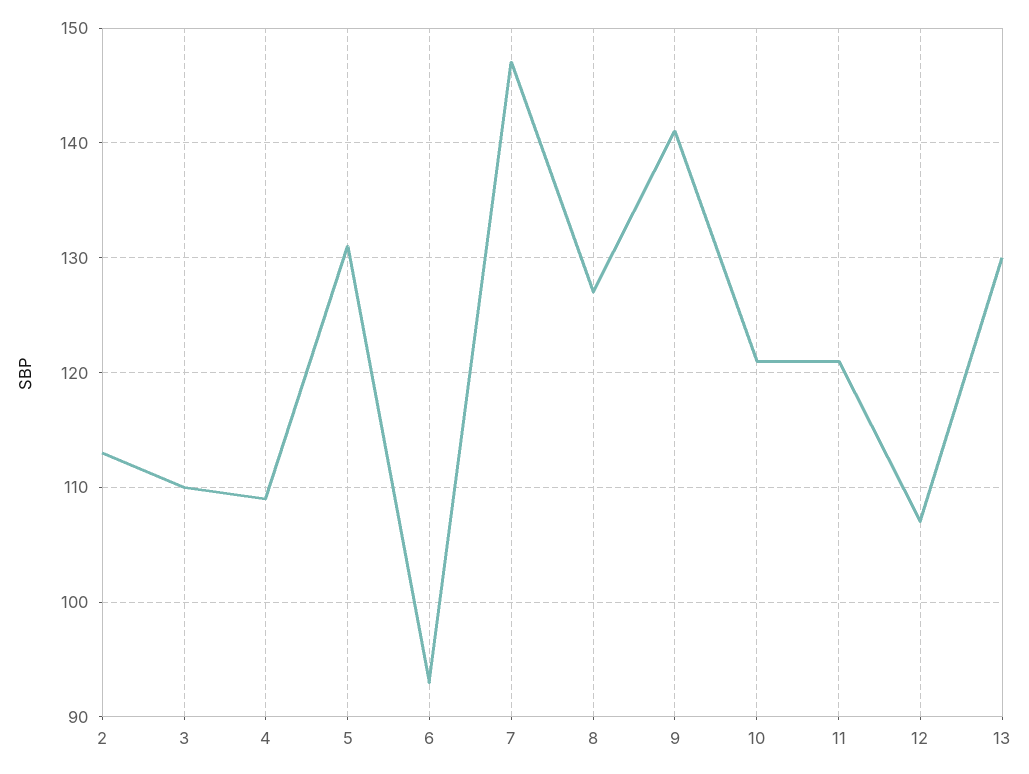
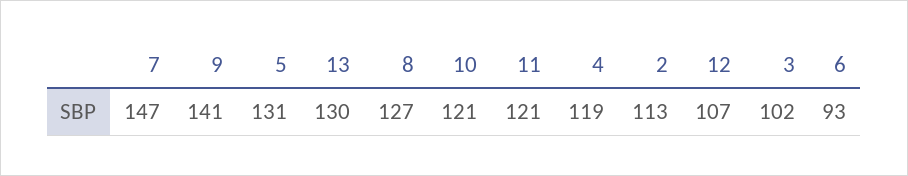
3: 110 -> 102
4: 109 -> 119

